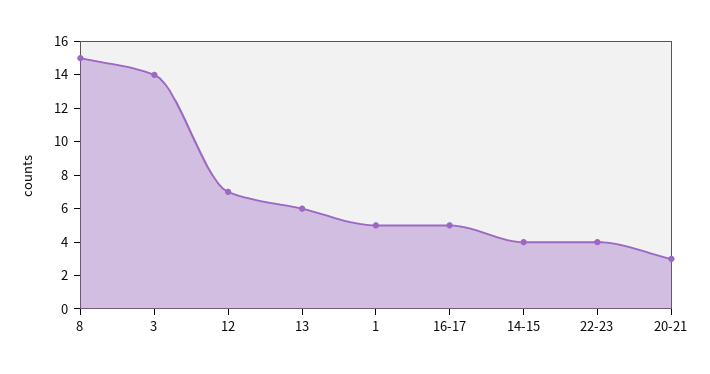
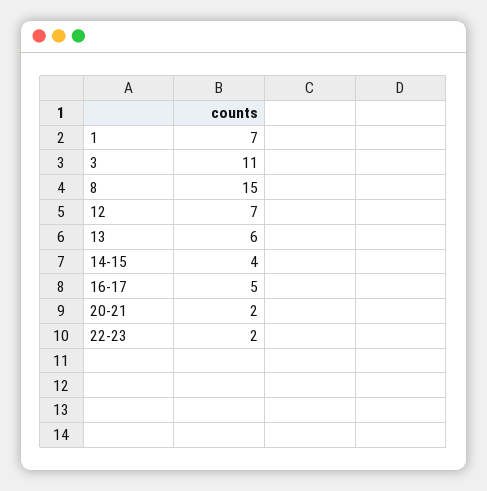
3: 14 -> 11
1: 5 -> 7
22-23: 4 -> 2
20-21: 3 -> 2

